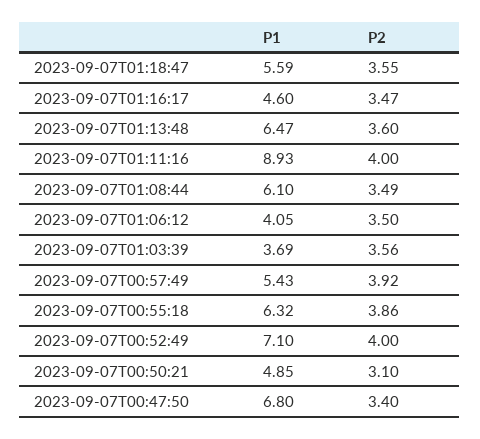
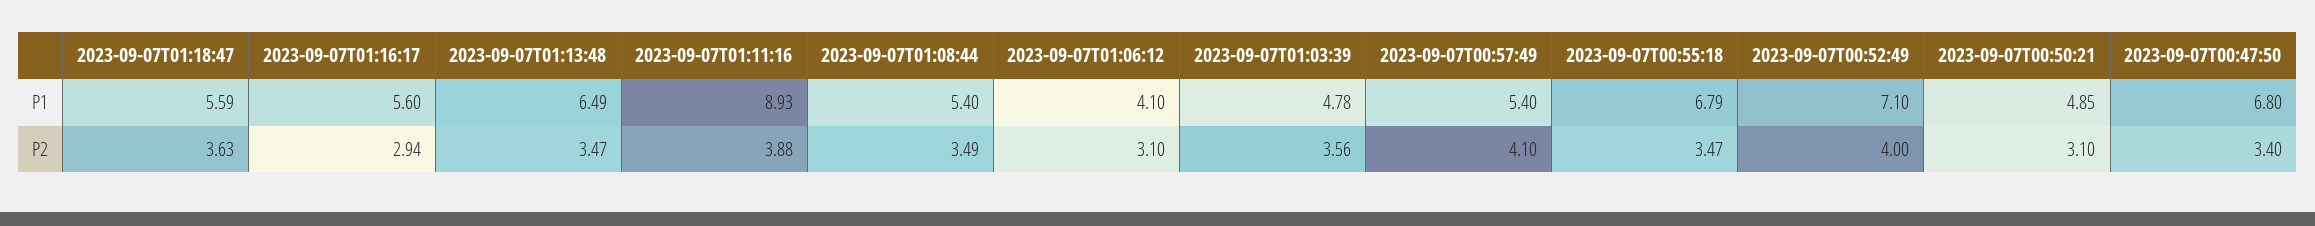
P2, 2023-09-07T01:18:47: 3.55 -> 3.63
P1, 2023-09-07T01:16:17: 4.6 -> 5.6
P2, 2023-09-07T01:16:17: 3.47 -> 2.94
P1, 2023-09-07T01:13:48: 6.47 -> 6.49
P2, 2023-09-07T01:13:48: 3.6 -> 3.47
P2, 2023-09-07T01:11:16: 4 -> 3.88
P1, 2023-09-07T01:08:44: 6.1 -> 5.4
P1, 2023-09-07T01:06:12: 4.05 -> 4.1
P2, 2023-09-07T01:06:12: 3.5 -> 3.1
P1, 2023-09-07T01:03:39: 3.69 -> 4.78
P1, 2023-09-07T00:57:49: 5.43 -> 5.4
P2, 2023-09-07T00:57:49: 3.92 -> 4.1
P1, 2023-09-07T00:55:18: 6.32 -> 6.79
P2, 2023-09-07T00:55:18: 3.86 -> 3.47

